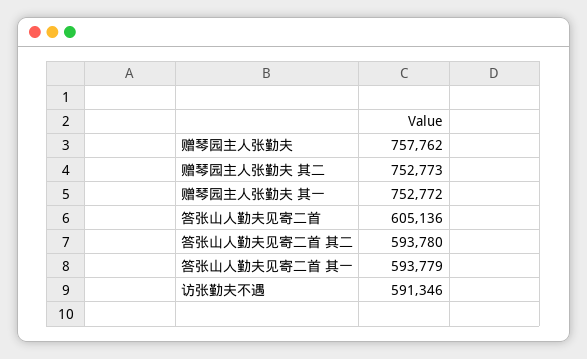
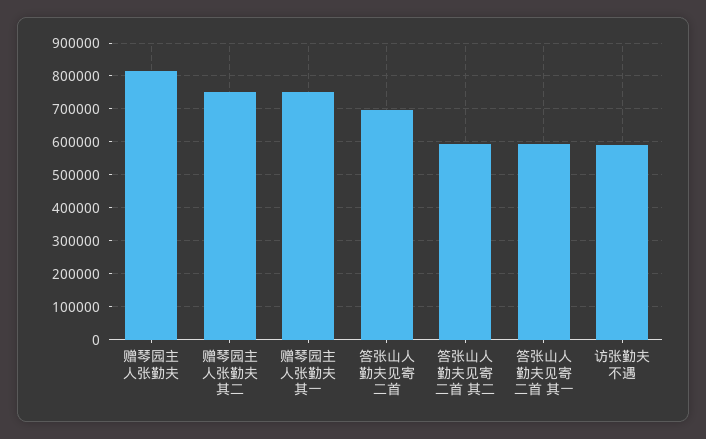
赠琴园主人张勤夫: 757762 -> 820000
答张山人勤夫见寄二首: 605136 -> 700000

